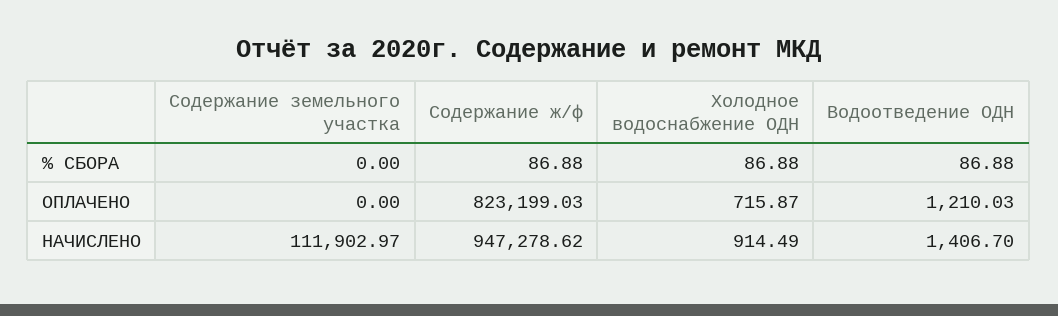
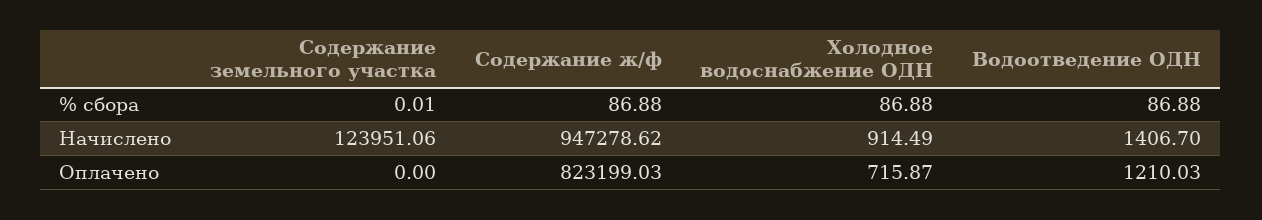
Содержание земельного участка, % СБОРА: 0 -> 0.01
Содержание земельного участка, НАЧИСЛЕНО: 111902.97 -> 123951.06

